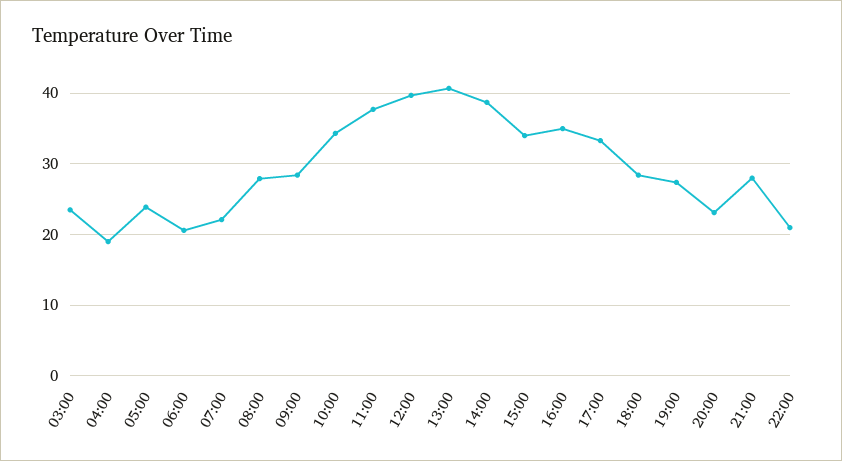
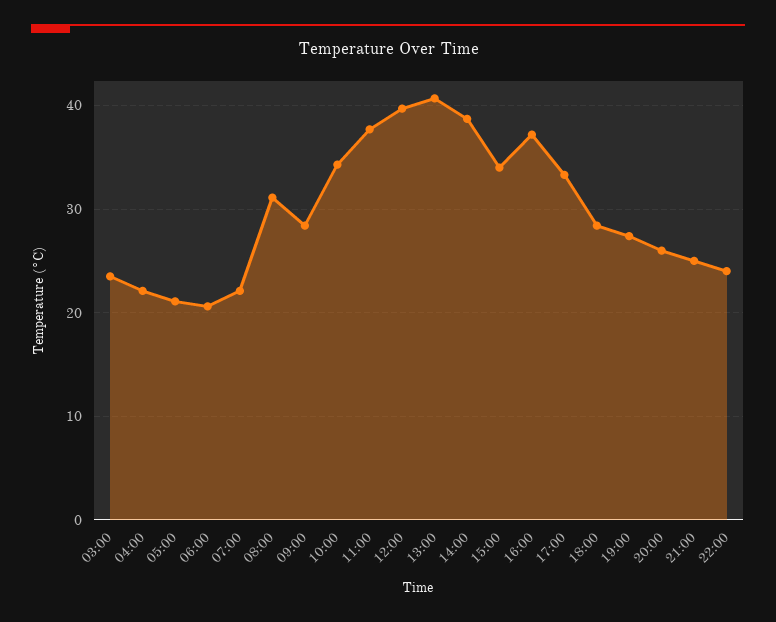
04:00: 19 -> 22
05:00: 24 -> 21
08:00: 28 -> 31
16:00: 35 -> 37
20:00: 23 -> 26
21:00: 28 -> 25
22:00: 21 -> 24

